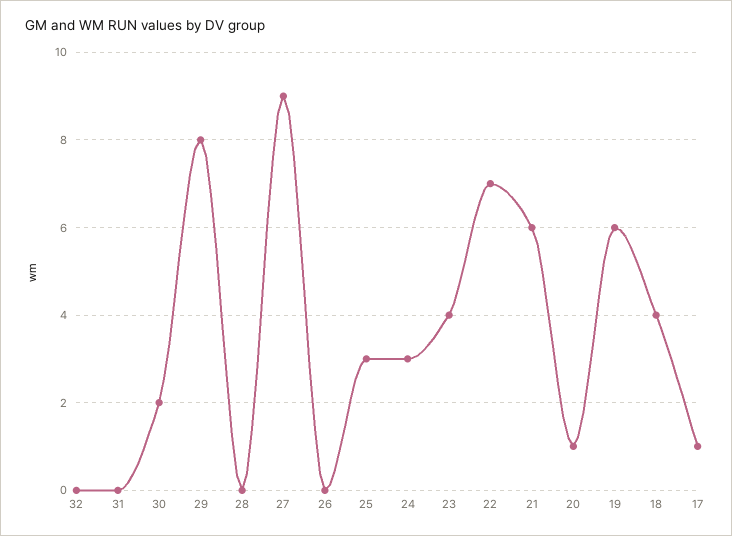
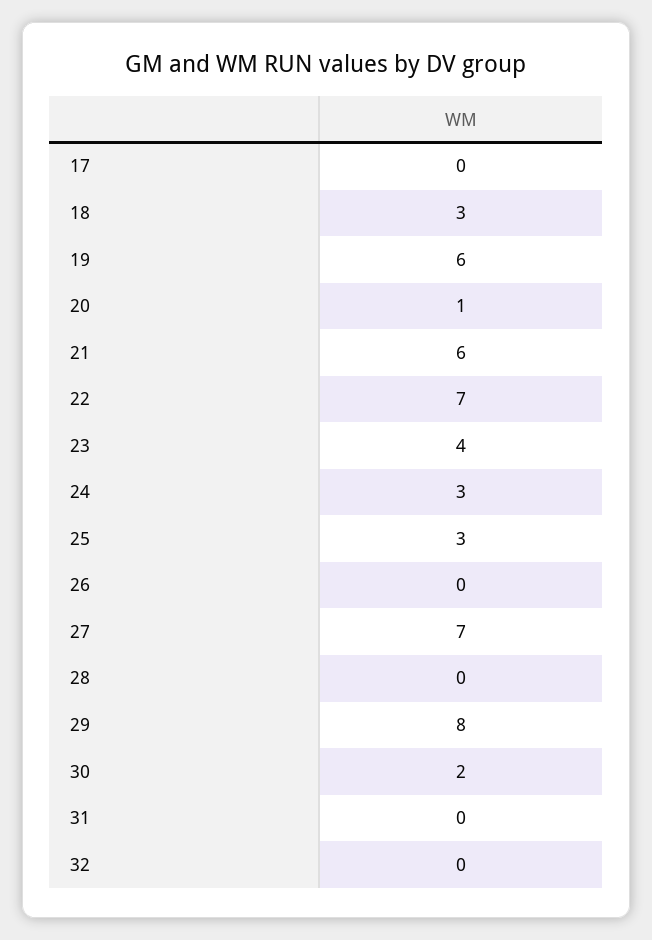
27: 9 -> 7
18: 4 -> 3
17: 1 -> 0

